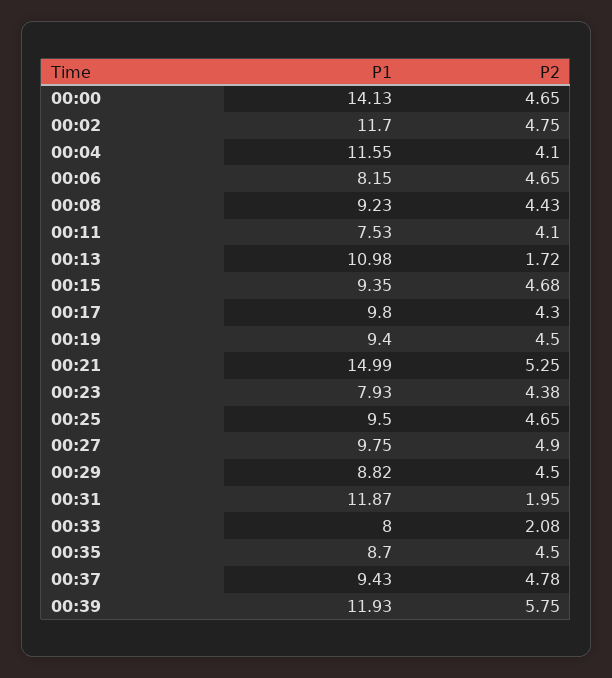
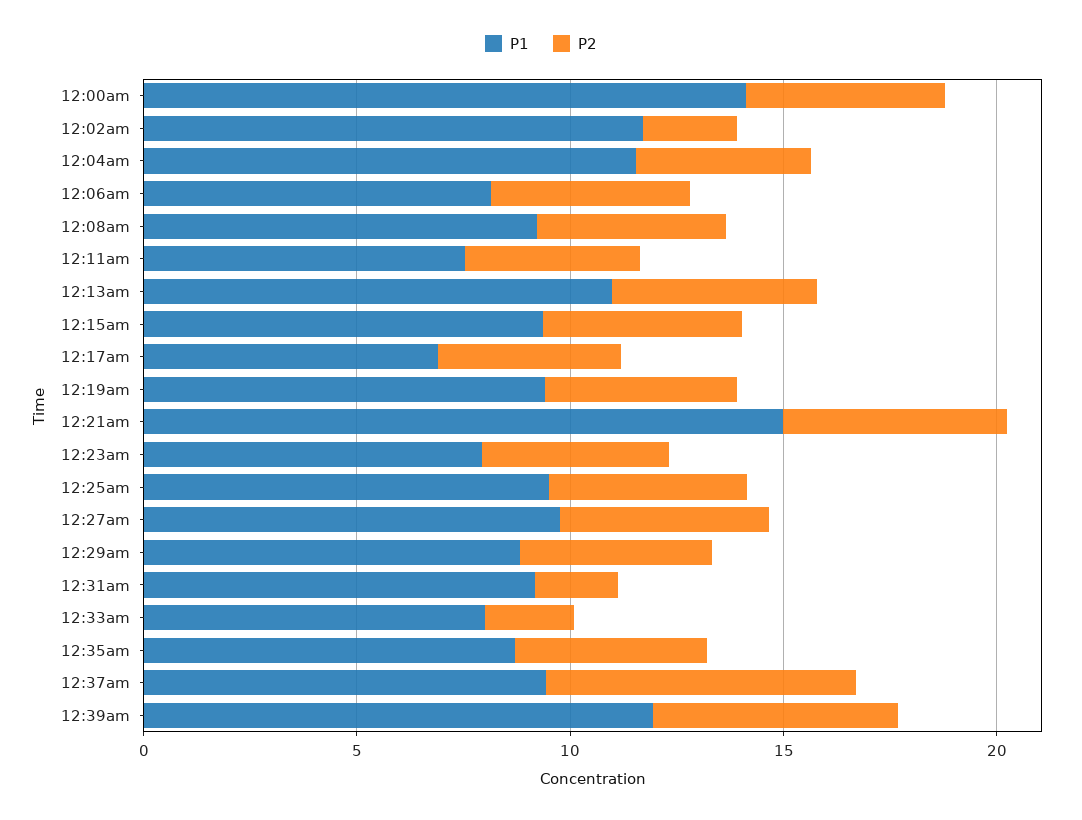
P2, 00:02: 4.75 -> 2
P2, 00:13: 1.72 -> 5
P1, 00:17: 9.8 -> 7
P1, 00:31: 11.87 -> 9
P2, 00:37: 4.78 -> 7

